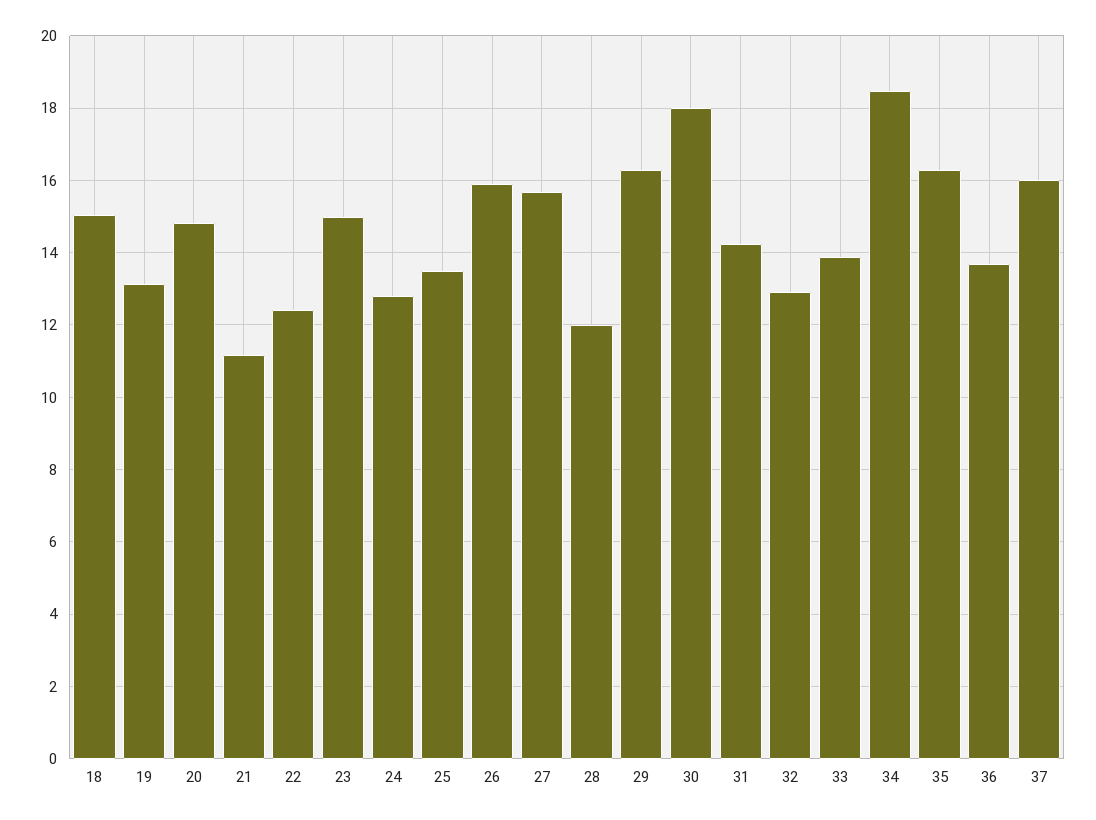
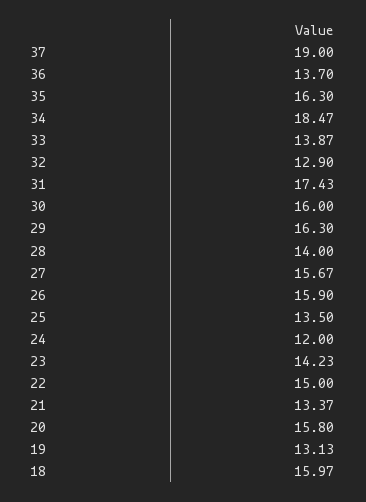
18: 15 -> 15.97
20: 14.8 -> 15.8
21: 11.2 -> 13.37
22: 12.4 -> 15
23: 15 -> 14.23
24: 12.8 -> 12
28: 12 -> 14
30: 18 -> 16
31: 14.2 -> 17.43
37: 16 -> 19

